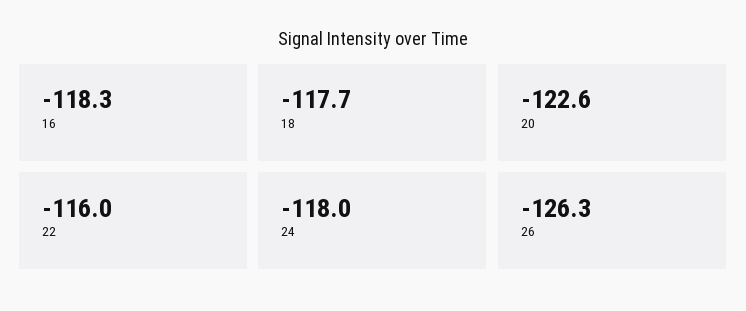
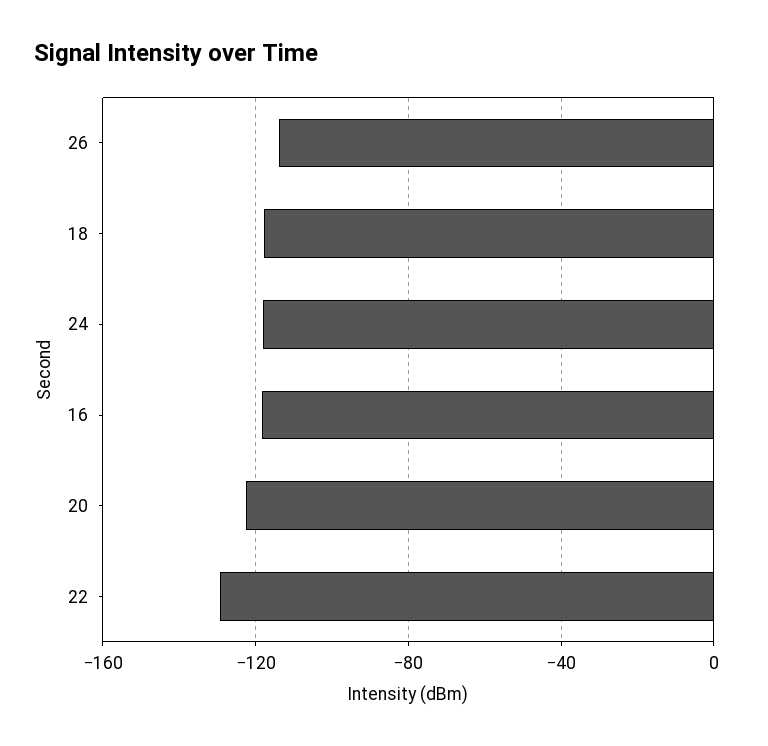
22: -116 -> -130
26: -126.3 -> -115

